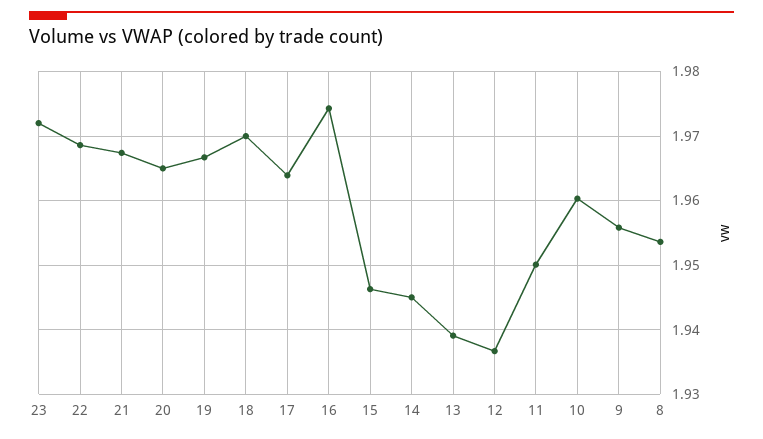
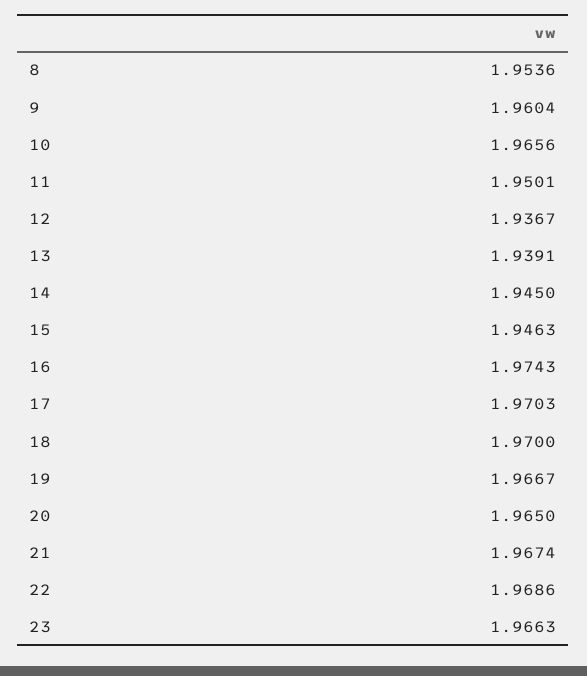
23: 1.972 -> 1.9663
17: 1.964 -> 1.9703
10: 1.96 -> 1.9656
9: 1.956 -> 1.9604

